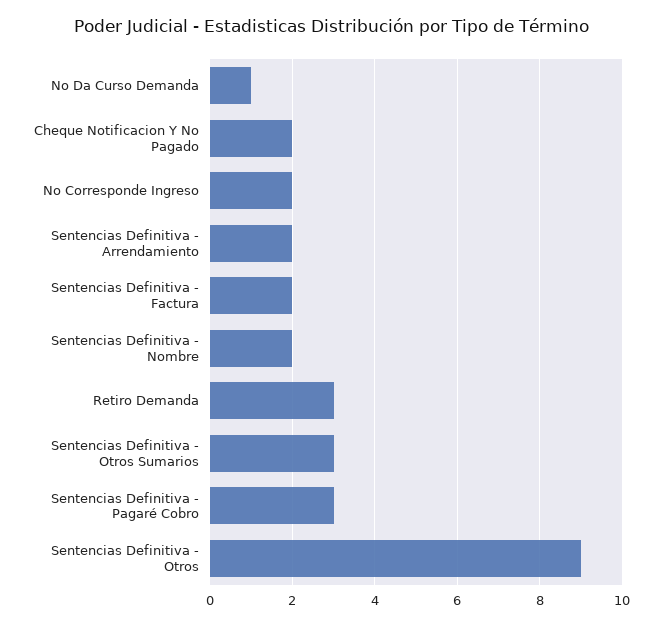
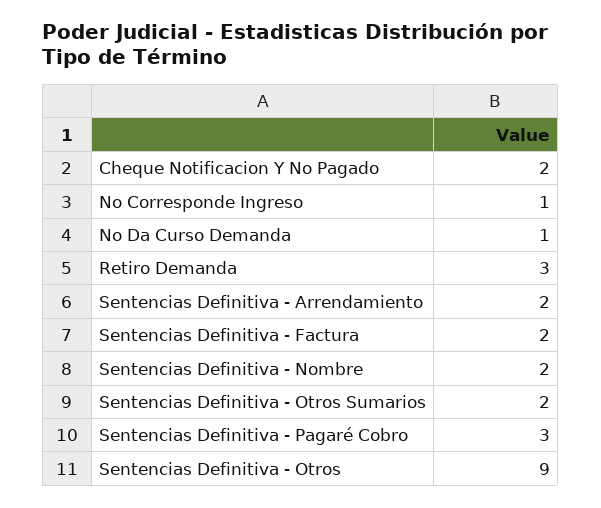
No Corresponde Ingreso: 2 -> 1
Sentencias Definitiva - Otros Sumarios: 3 -> 2

